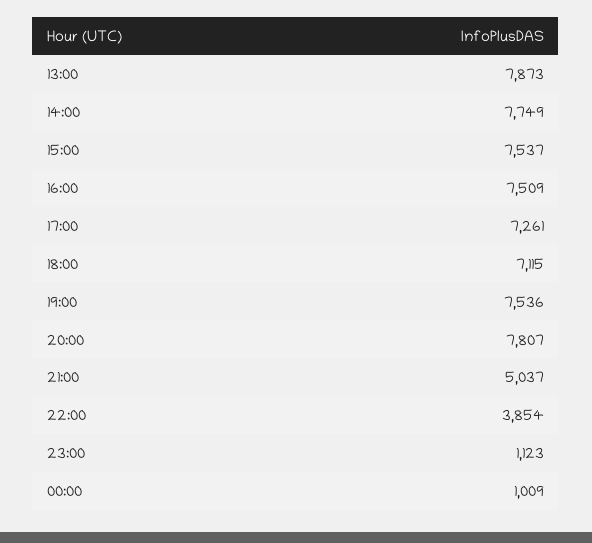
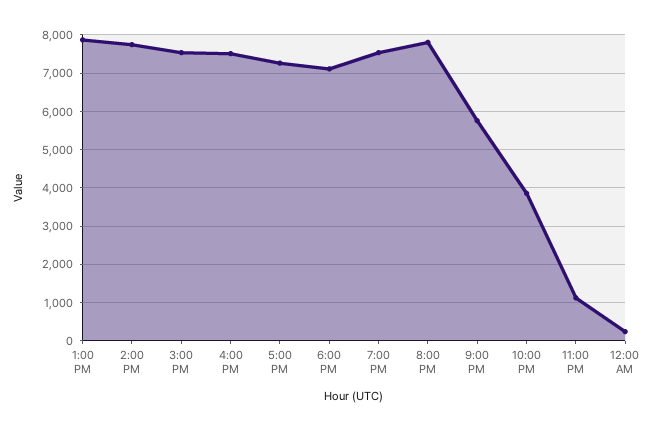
21:00: 5037 -> 5800
00:00: 1009 -> 200

